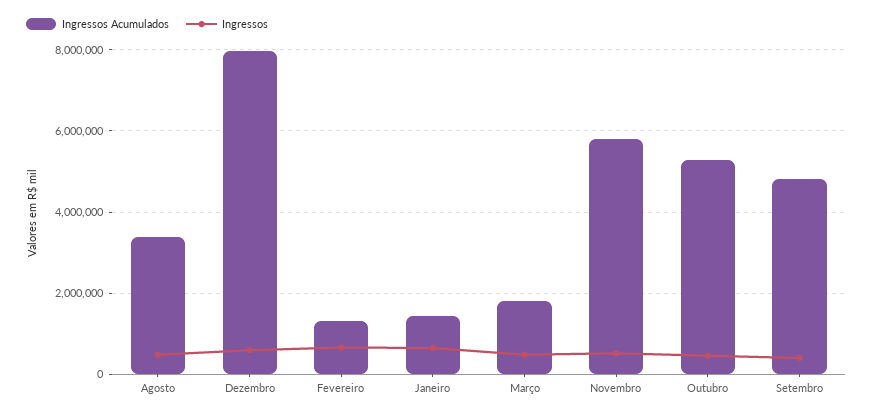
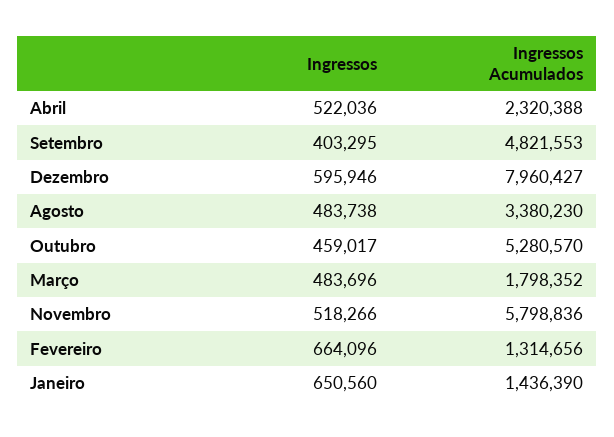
Ingressos, Abril: none -> 522036
Ingressos Acumulados, Abril: none -> 2320388

